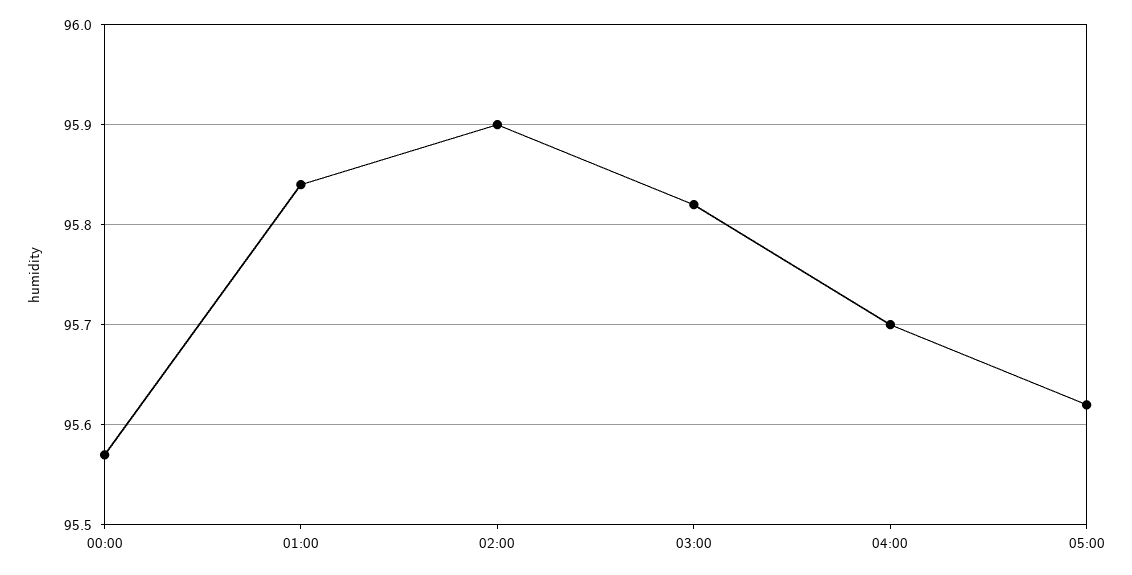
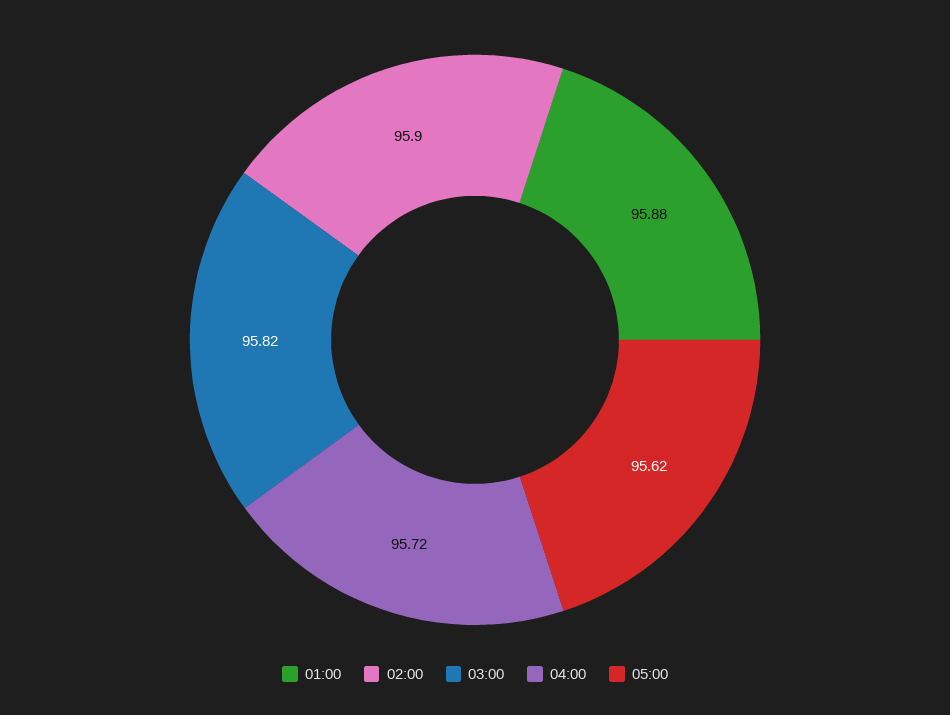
00:00: 95.57 -> none
01:00: 95.84 -> 95.88
04:00: 95.7 -> 95.72

